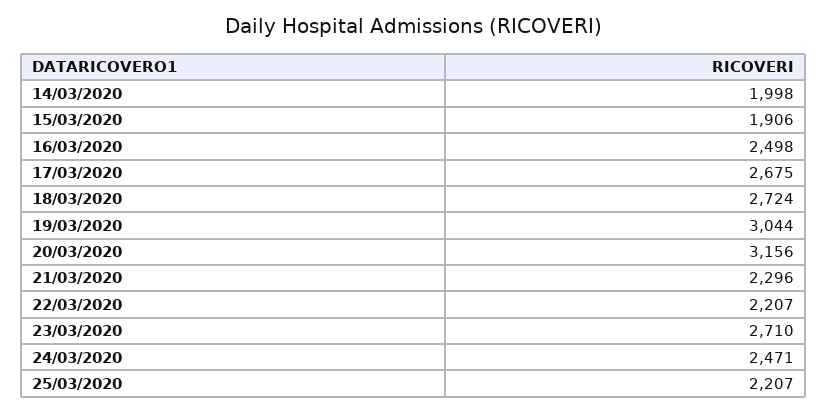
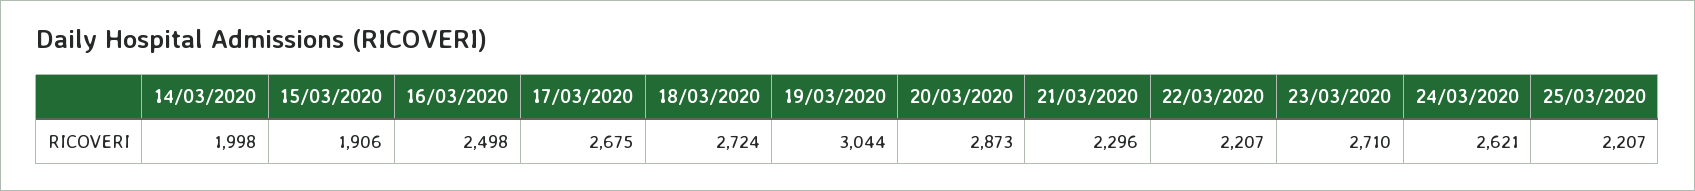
20/03/2020: 3156 -> 2873
24/03/2020: 2471 -> 2621

